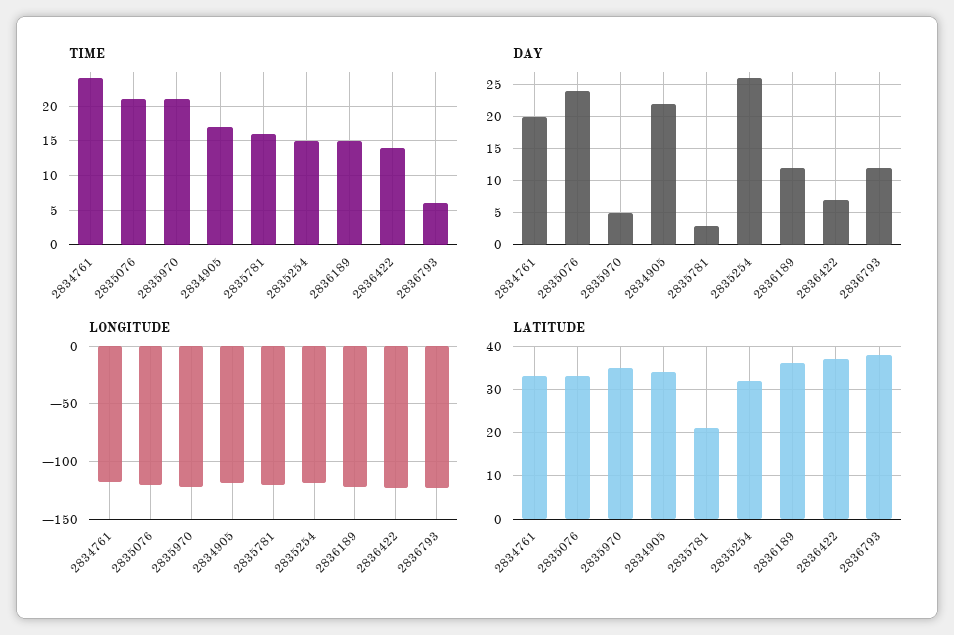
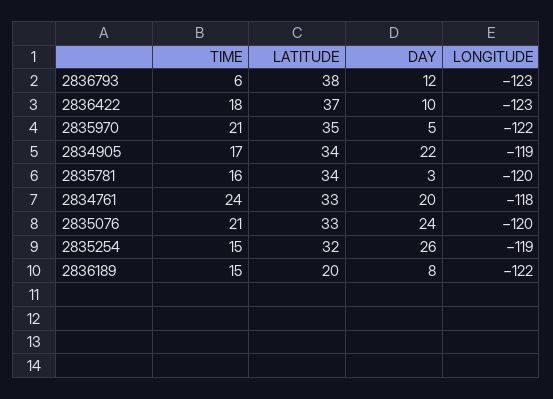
TIME, 2836422: 14 -> 18
DAY, 2836189: 12 -> 8
DAY, 2836422: 7 -> 10
LATITUDE, 2835781: 20 -> 34
LATITUDE, 2836189: 35 -> 20

